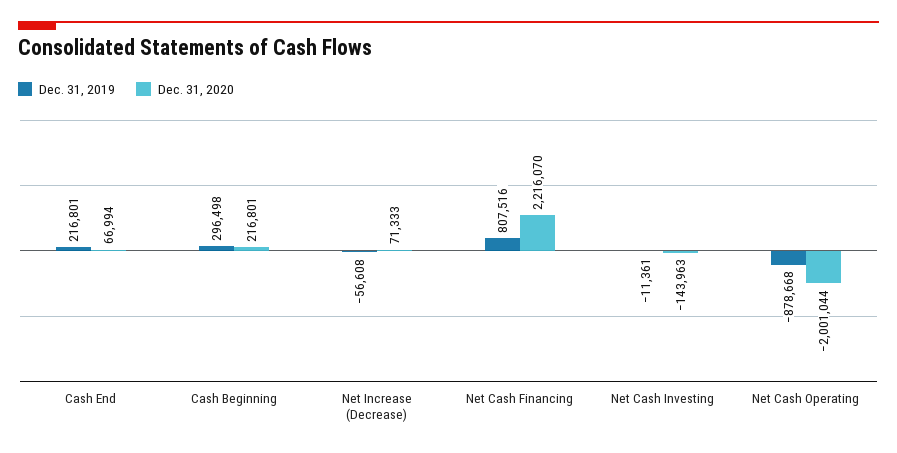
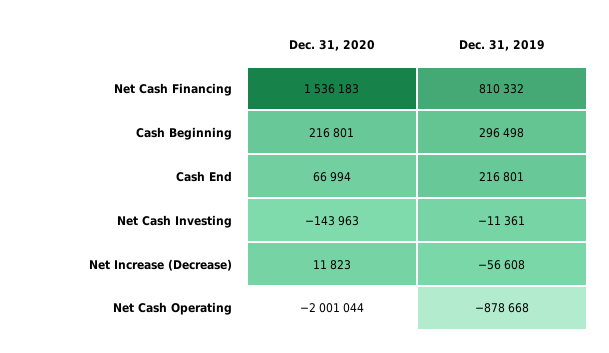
Dec. 31, 2020, Net Increase (Decrease): 71333 -> 11823
Dec. 31, 2019, Net Cash Financing: 807516 -> 810332
Dec. 31, 2020, Net Cash Financing: 2216070 -> 1536183

